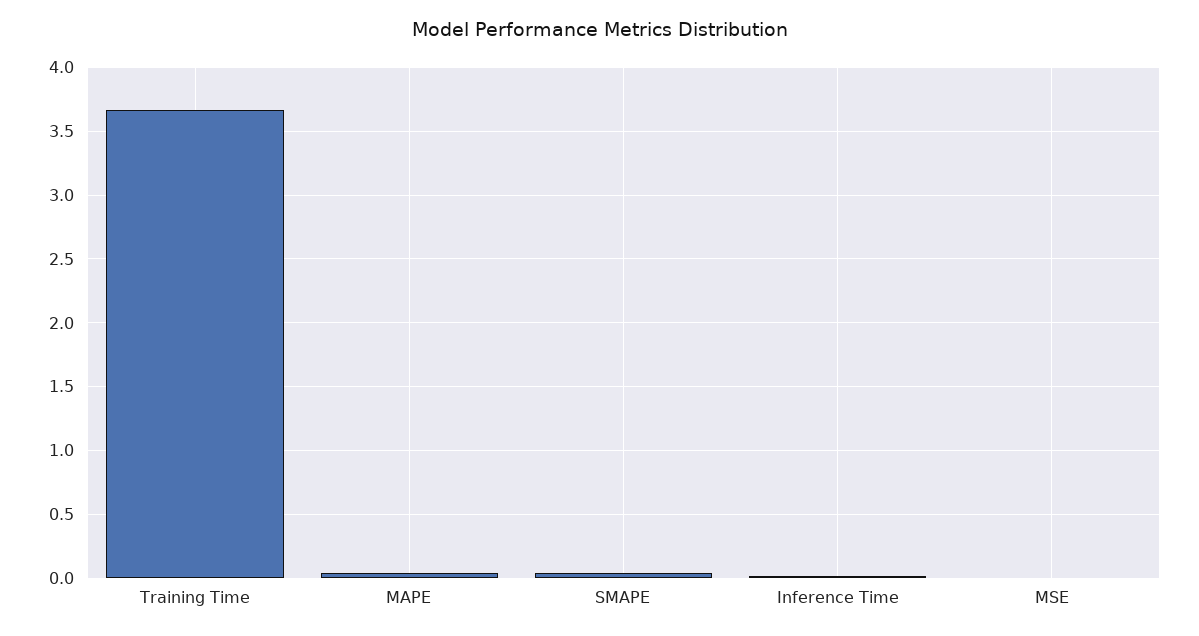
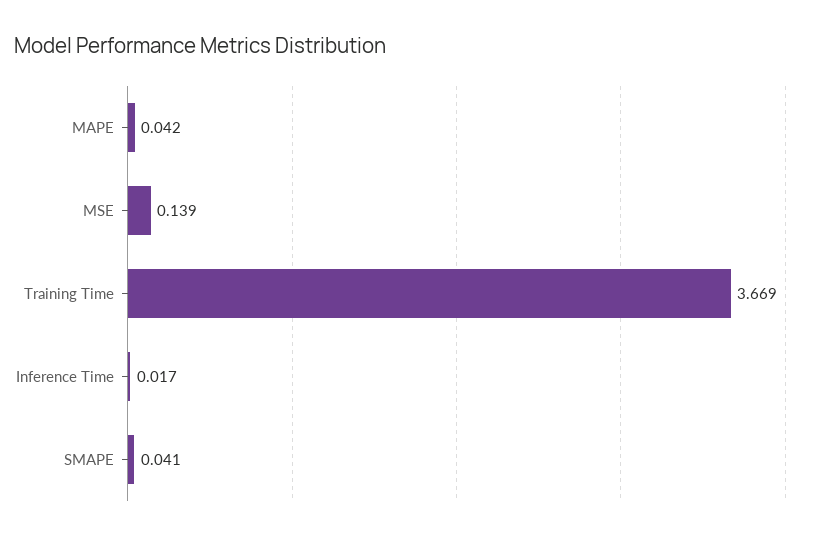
MSE: 0 -> 0.139

